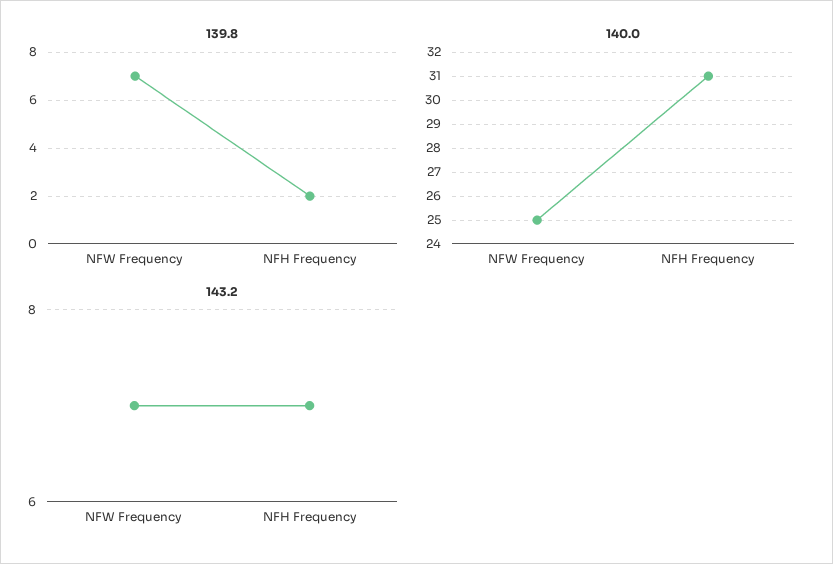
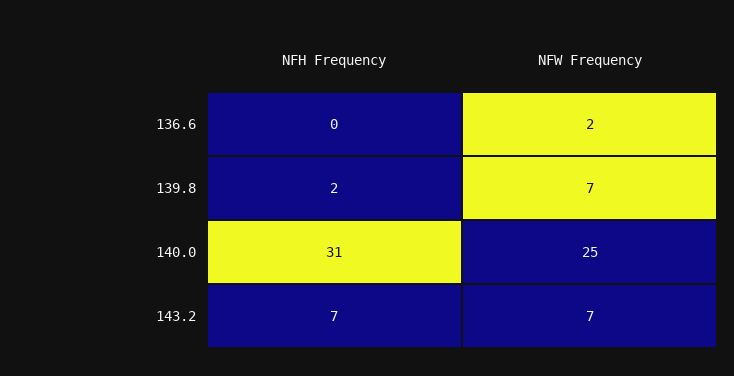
136.6, NFH Frequency: none -> 0
136.6, NFW Frequency: none -> 2

